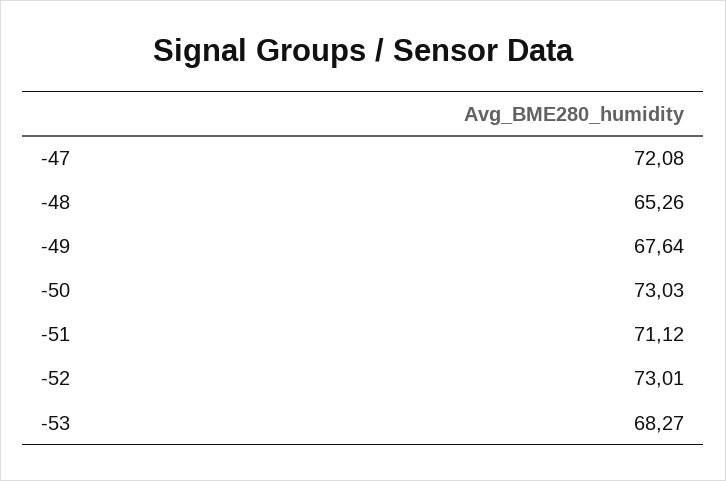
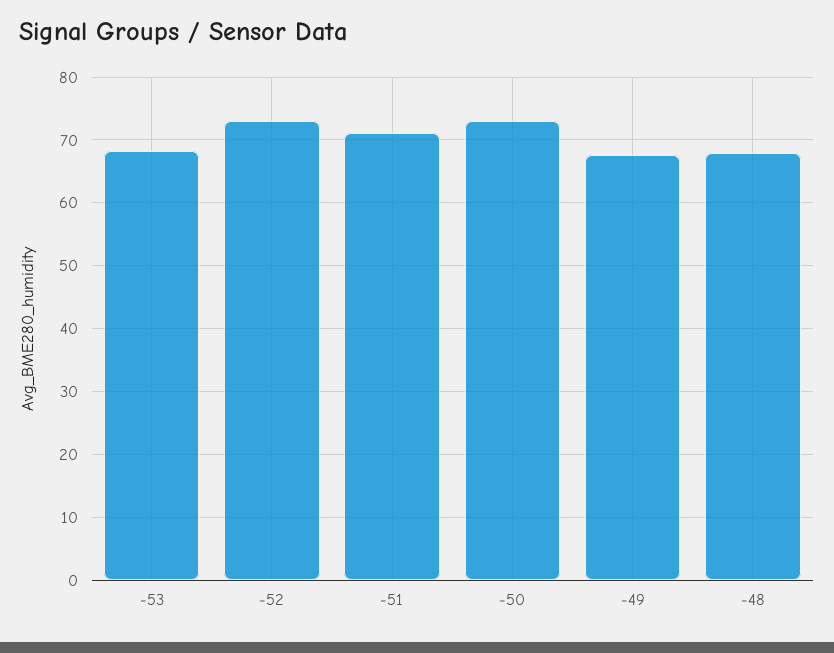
-47: 72.08 -> none
-48: 65.26 -> 68

